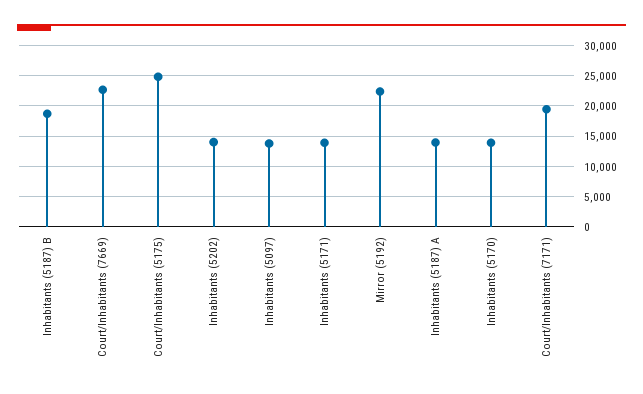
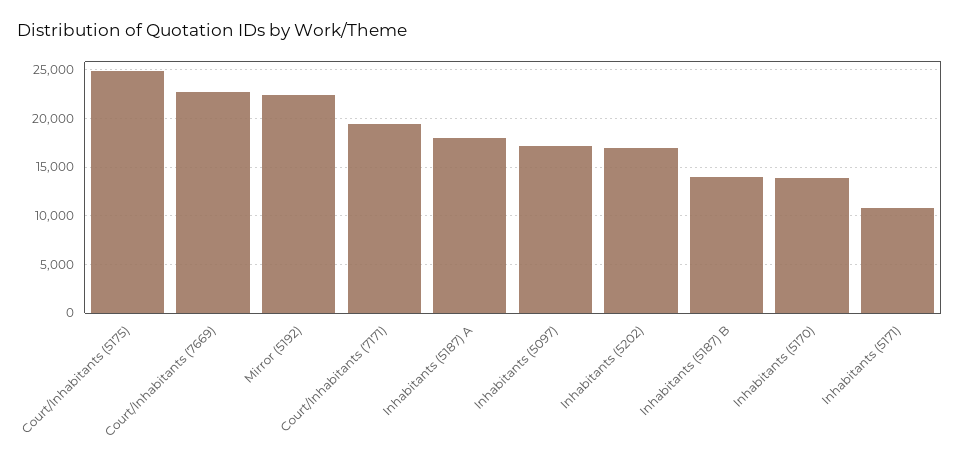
Inhabitants (5187) B: 19000 -> 14000
Inhabitants (5202): 14000 -> 17000
Inhabitants (5097): 14000 -> 17000
Inhabitants (5171): 14000 -> 11000
Inhabitants (5187) A: 14000 -> 18000

